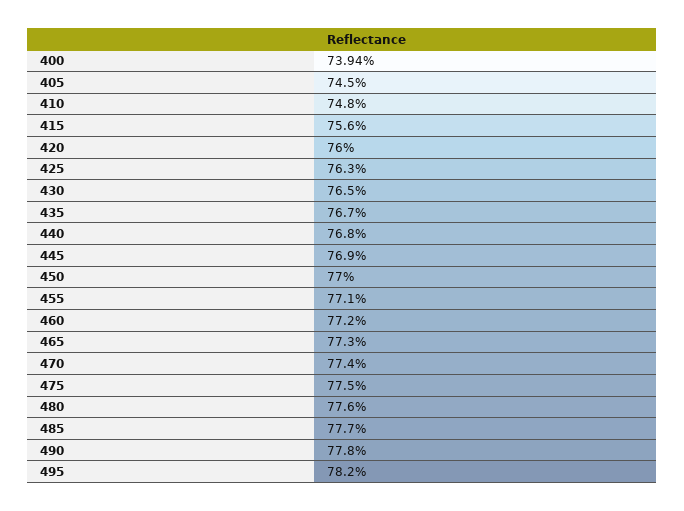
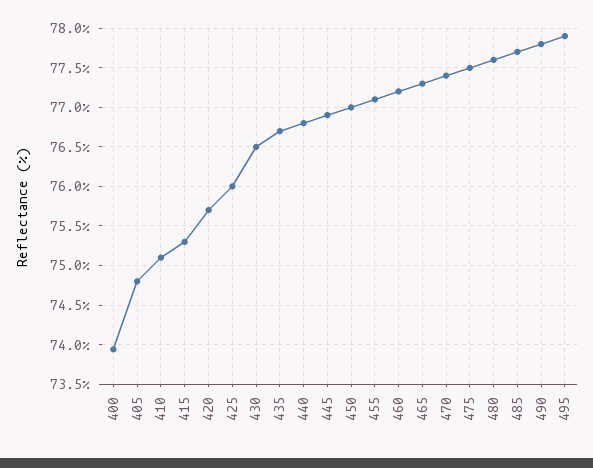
405: 74.5 -> 74.8
410: 74.8 -> 75.1
415: 75.6 -> 75.3
420: 76 -> 75.7
425: 76.3 -> 76
495: 78.2 -> 77.9

